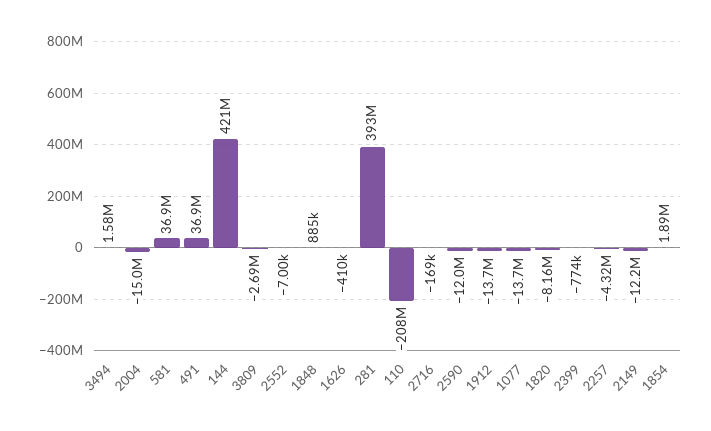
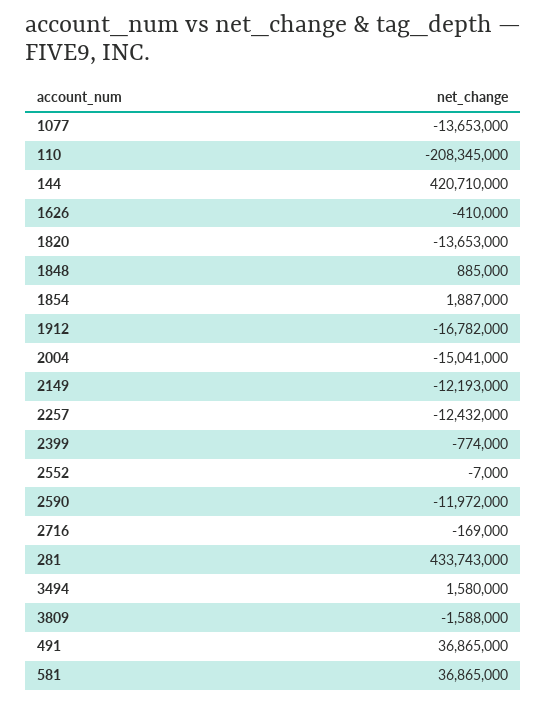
3809: -2690000 -> -1588000
281: 393000000 -> 433743000
1912: -13700000 -> -16782000
1820: -8160000 -> -13653000
2257: -4320000 -> -12432000

